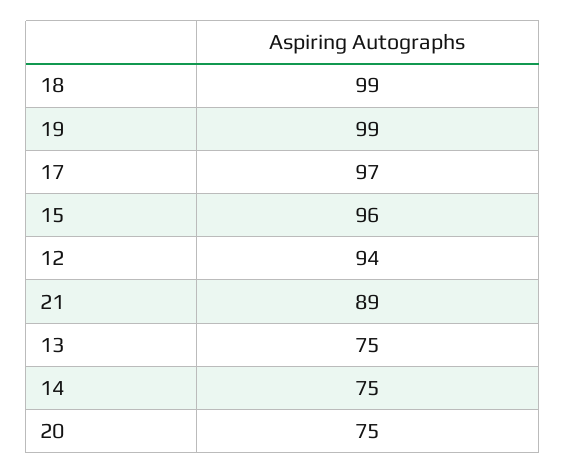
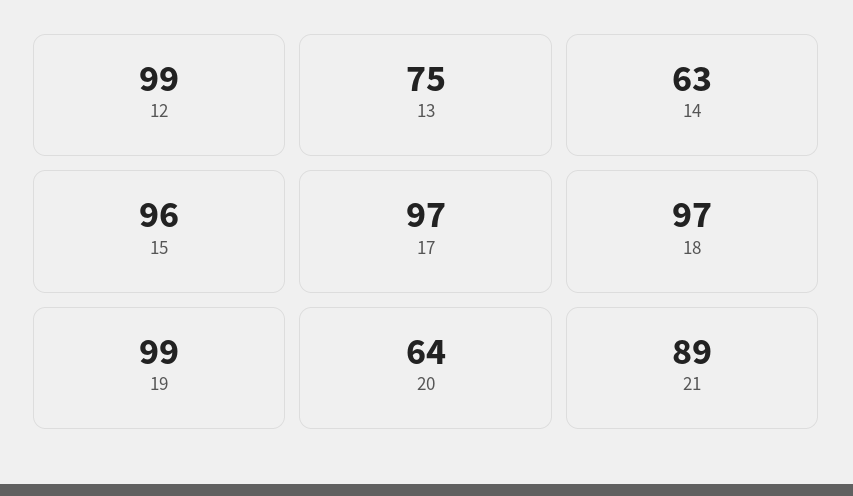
18: 99 -> 97
12: 94 -> 99
14: 75 -> 63
20: 75 -> 64

